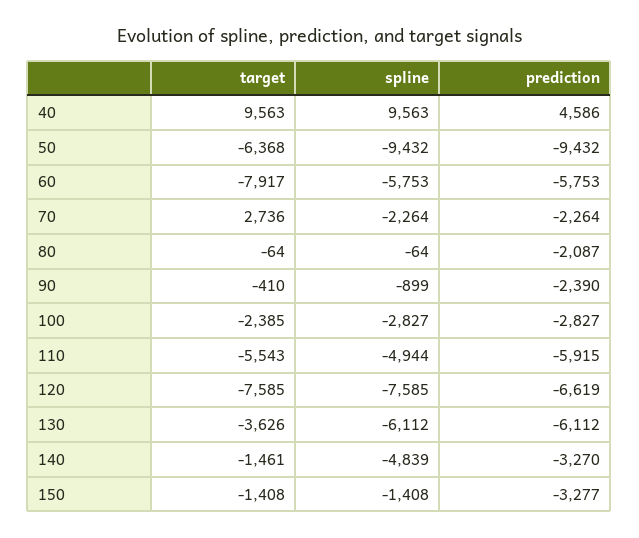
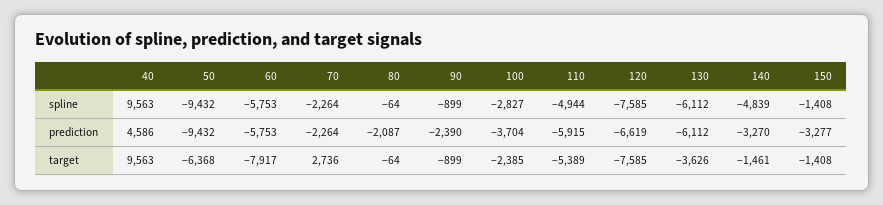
target, 90: -410 -> -899
prediction, 100: -2827 -> -3704
target, 110: -5543 -> -5389

